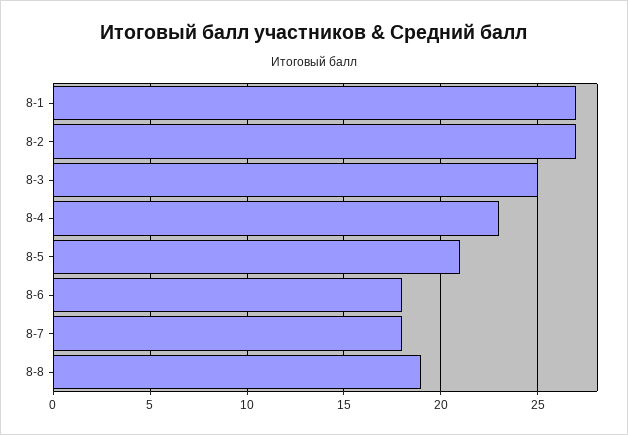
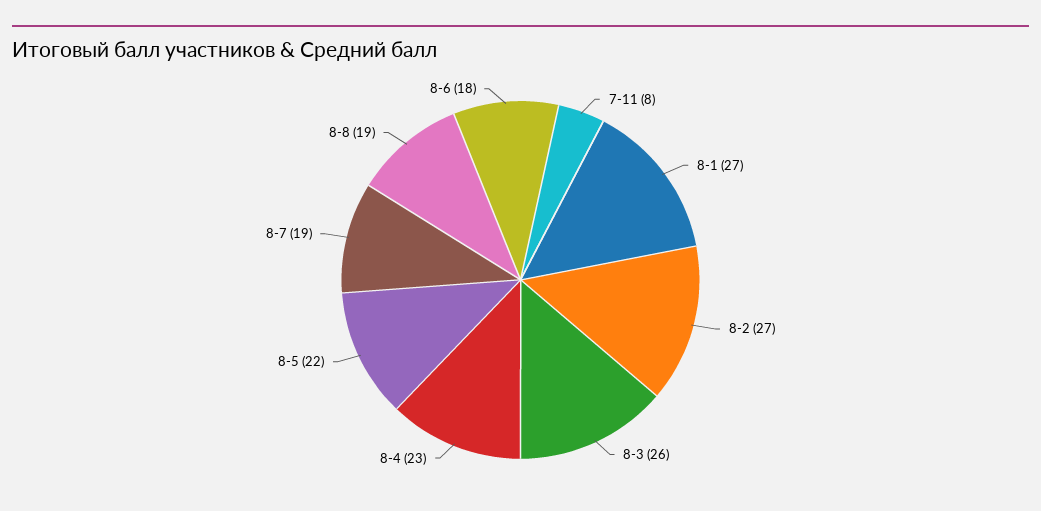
8-3: 25 -> 26
8-5: 21 -> 22
8-7: 18 -> 19
7-11: none -> 8

